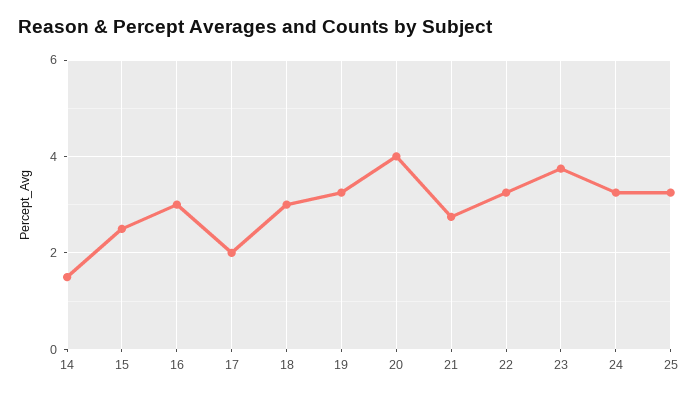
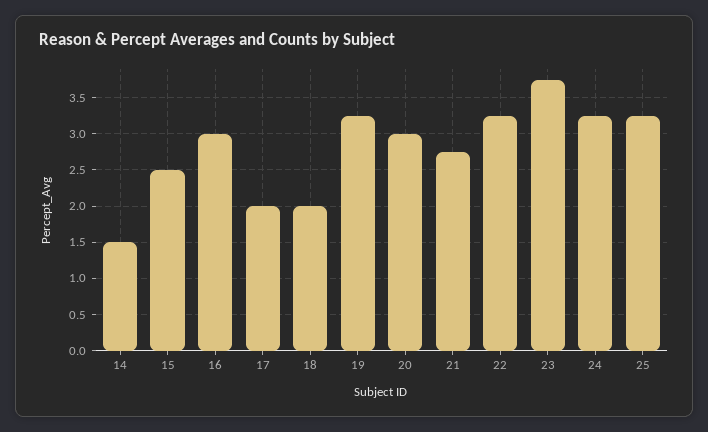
18: 3 -> 2
20: 4 -> 3

